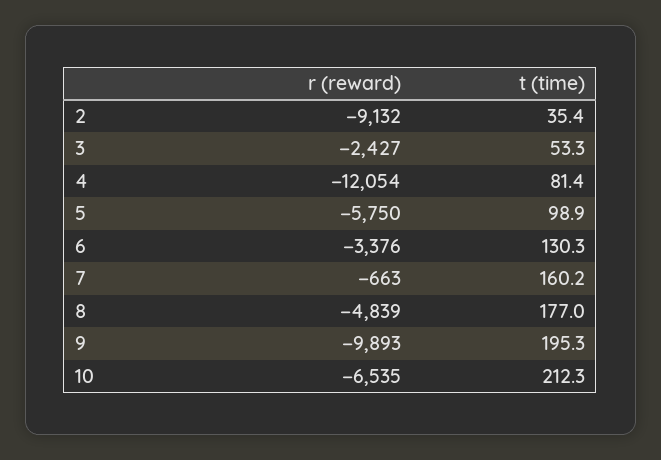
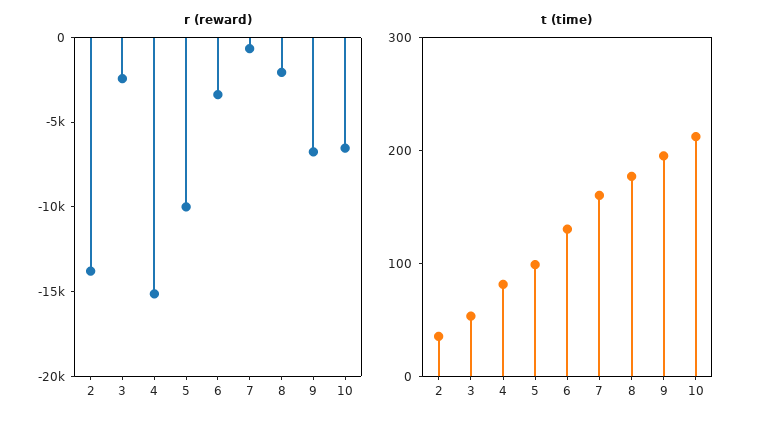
r (reward), 2: -9132 -> -14000
r (reward), 4: -12054 -> -15000
r (reward), 5: -5750 -> -10000
r (reward), 8: -4839 -> -2000
r (reward), 9: -9893 -> -7000

